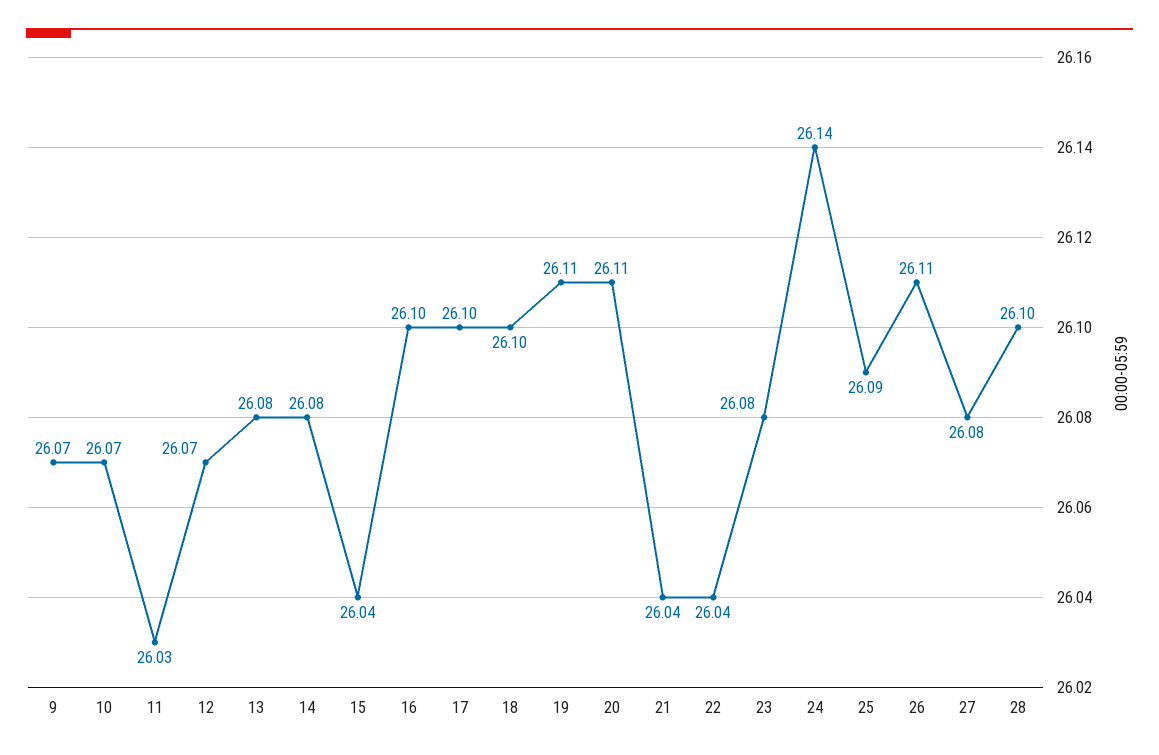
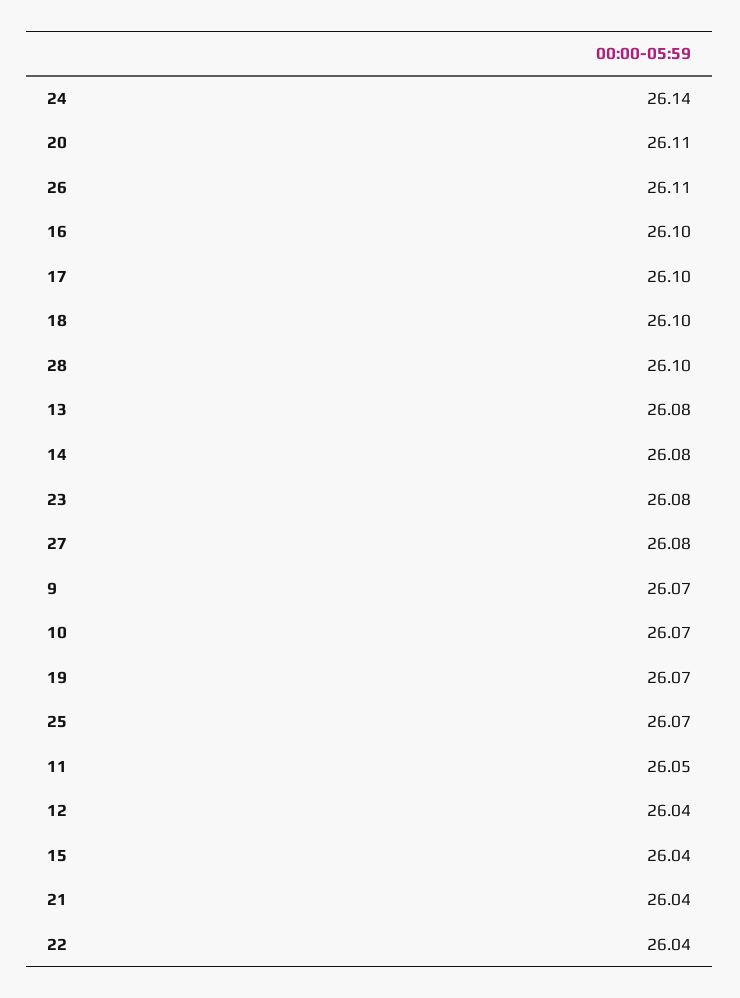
11: 26.03 -> 26.05
12: 26.07 -> 26.04
19: 26.11 -> 26.07
25: 26.09 -> 26.07

